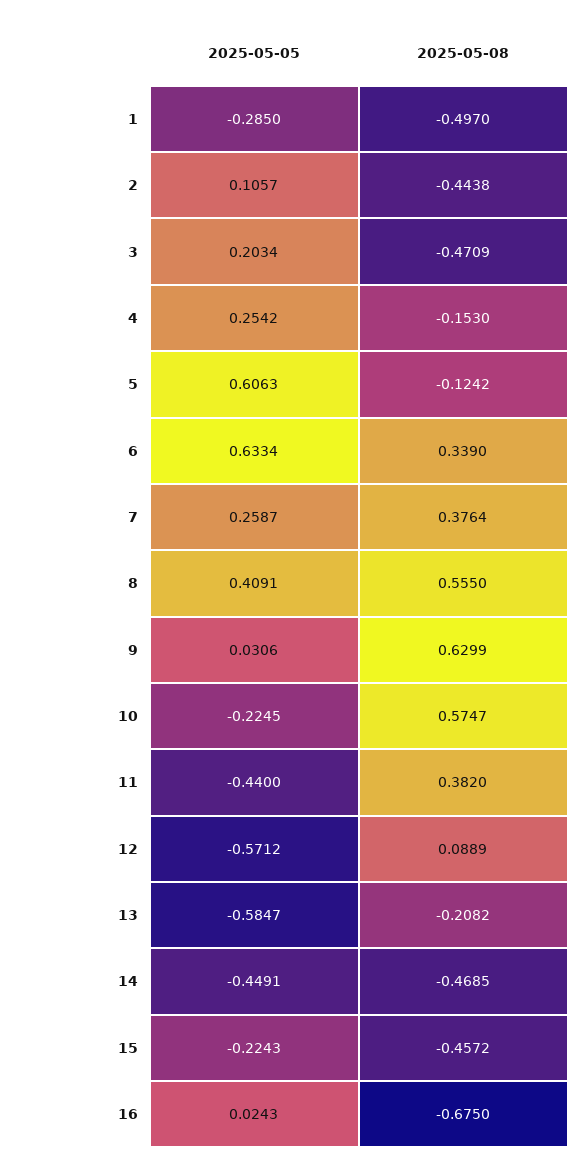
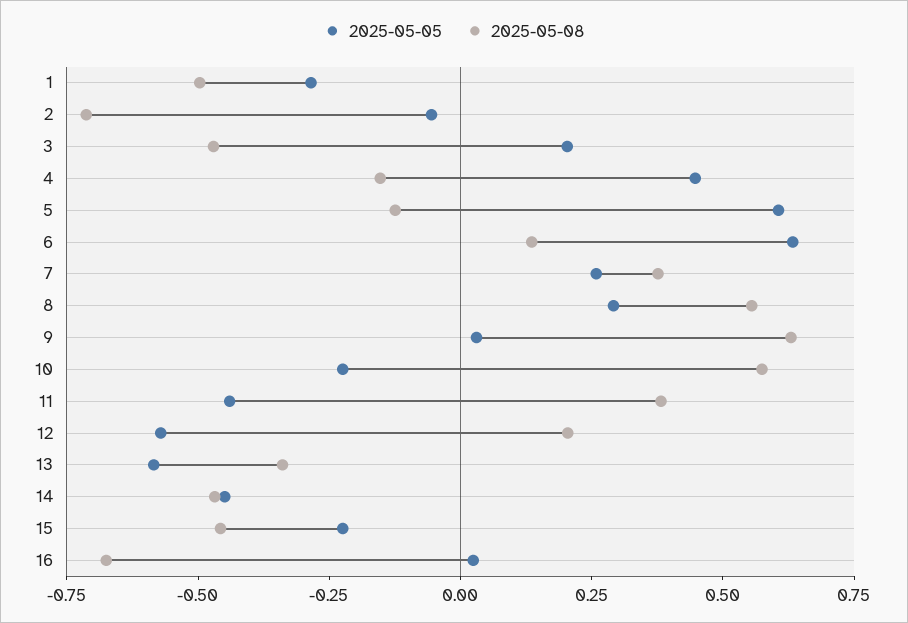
2025-05-05, 2: 0.1057 -> -0.05
2025-05-08, 2: -0.4438 -> -0.7
2025-05-05, 4: 0.2542 -> 0.45
2025-05-08, 6: 0.339 -> 0.15
2025-05-05, 8: 0.4091 -> 0.3
2025-05-08, 12: 0.0889 -> 0.2
2025-05-08, 13: -0.2082 -> -0.35

